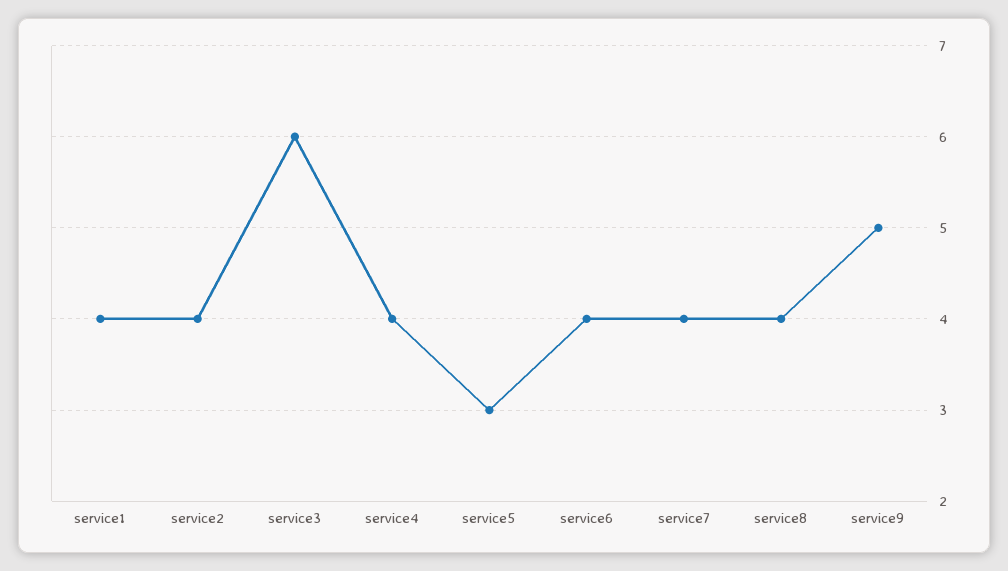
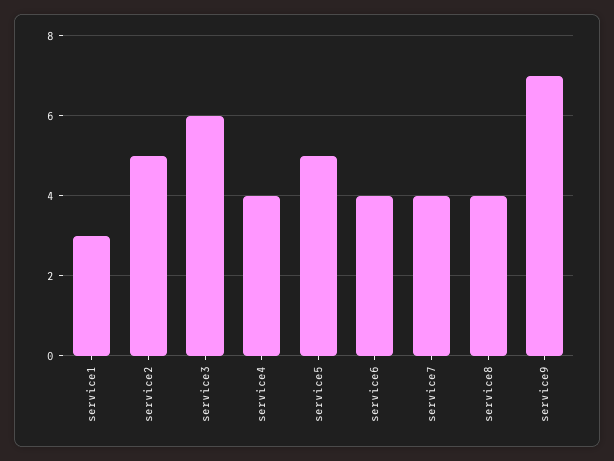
service1: 4 -> 3
service2: 4 -> 5
service5: 3 -> 5
service9: 5 -> 7

